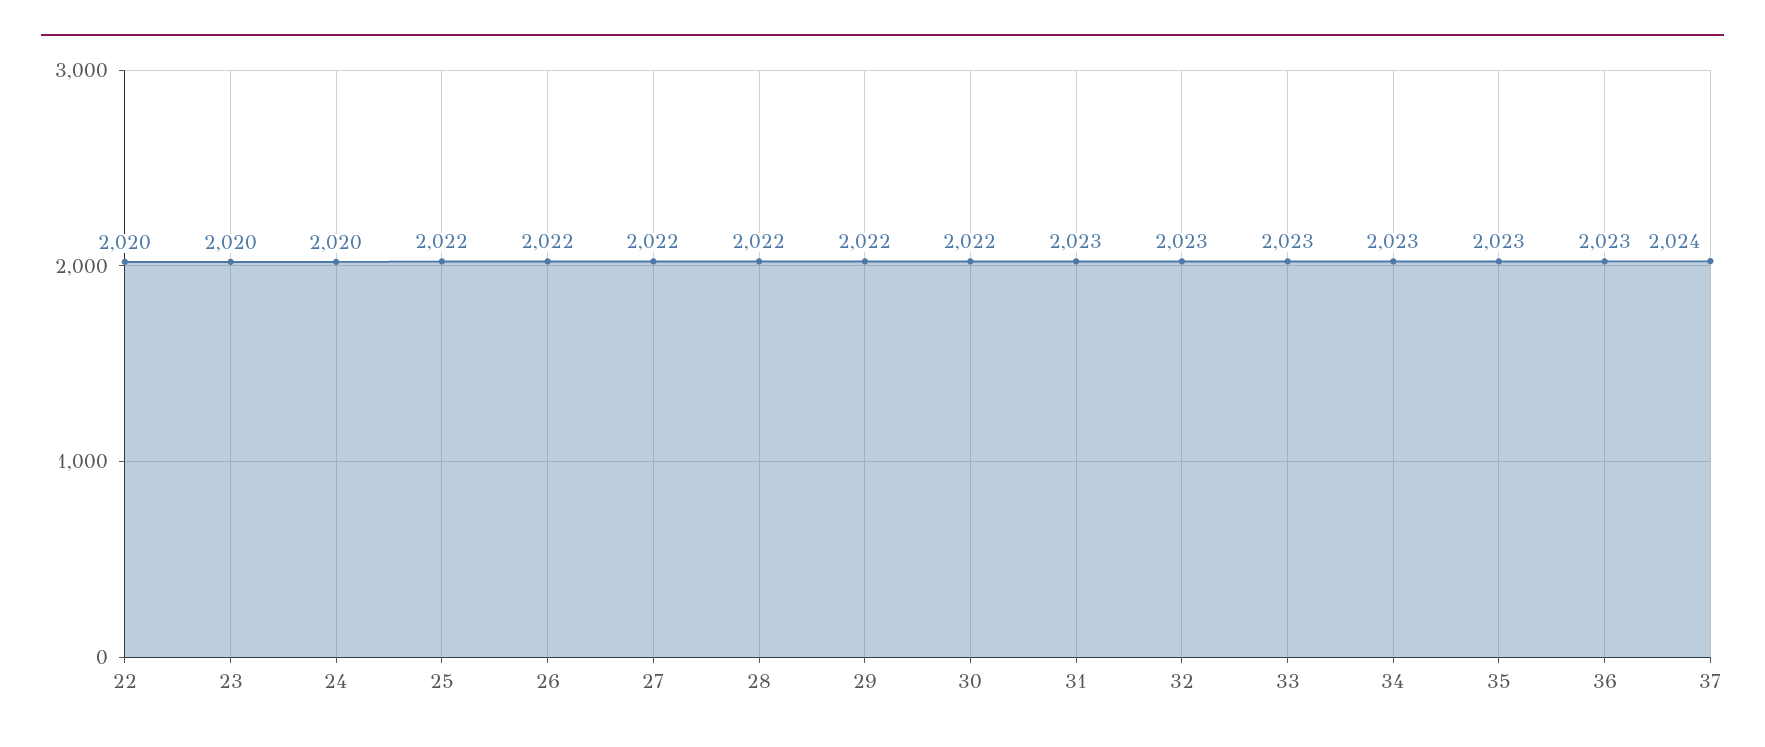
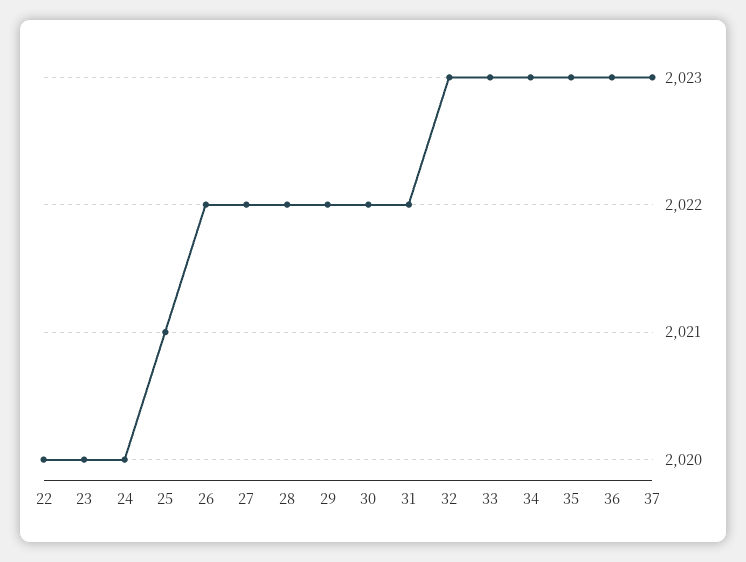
25: 2022 -> 2021
31: 2023 -> 2022
37: 2024 -> 2023

